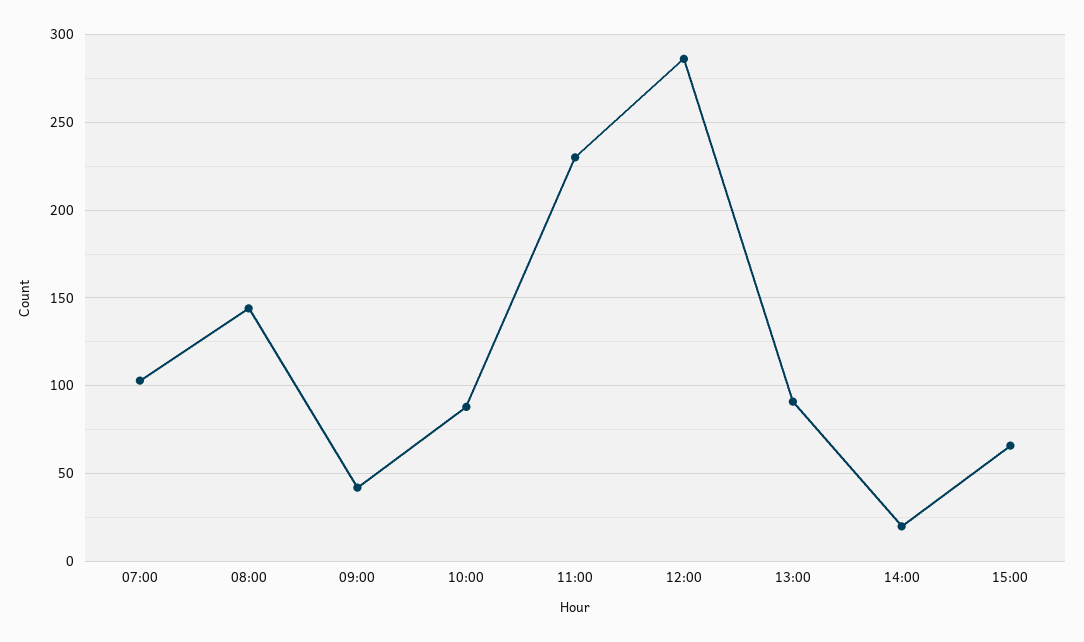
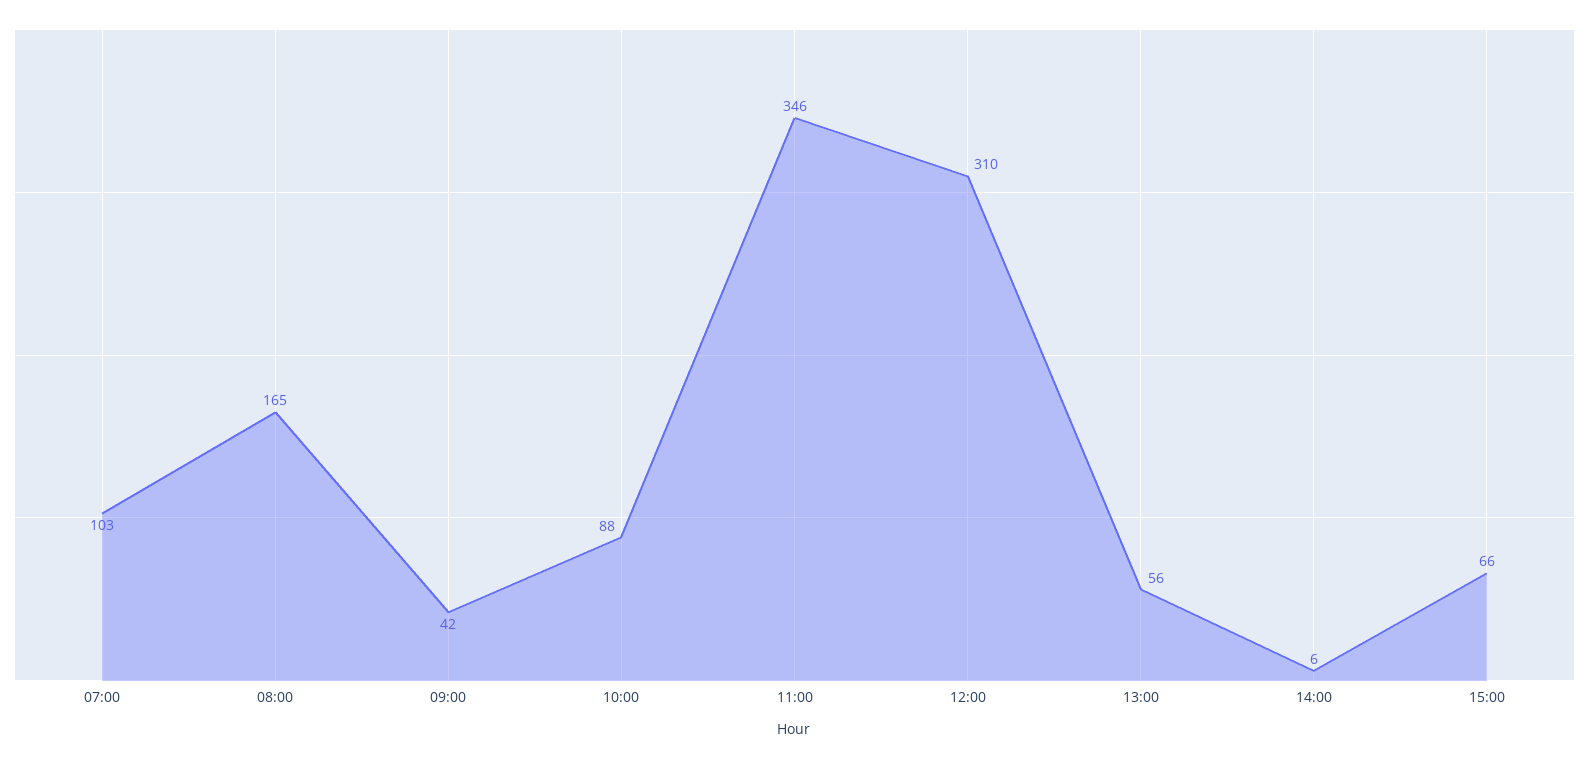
08:00: 145 -> 165
11:00: 230 -> 346
12:00: 285 -> 310
13:00: 90 -> 56
14:00: 20 -> 6

